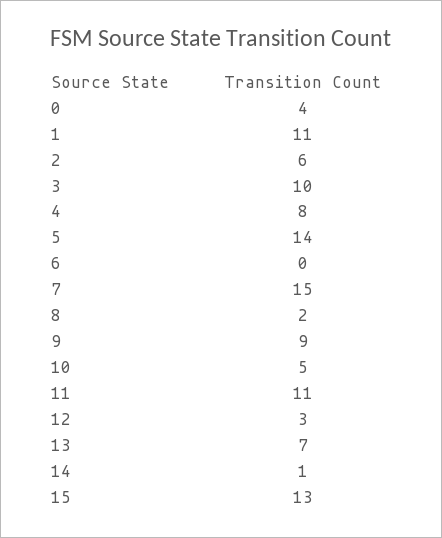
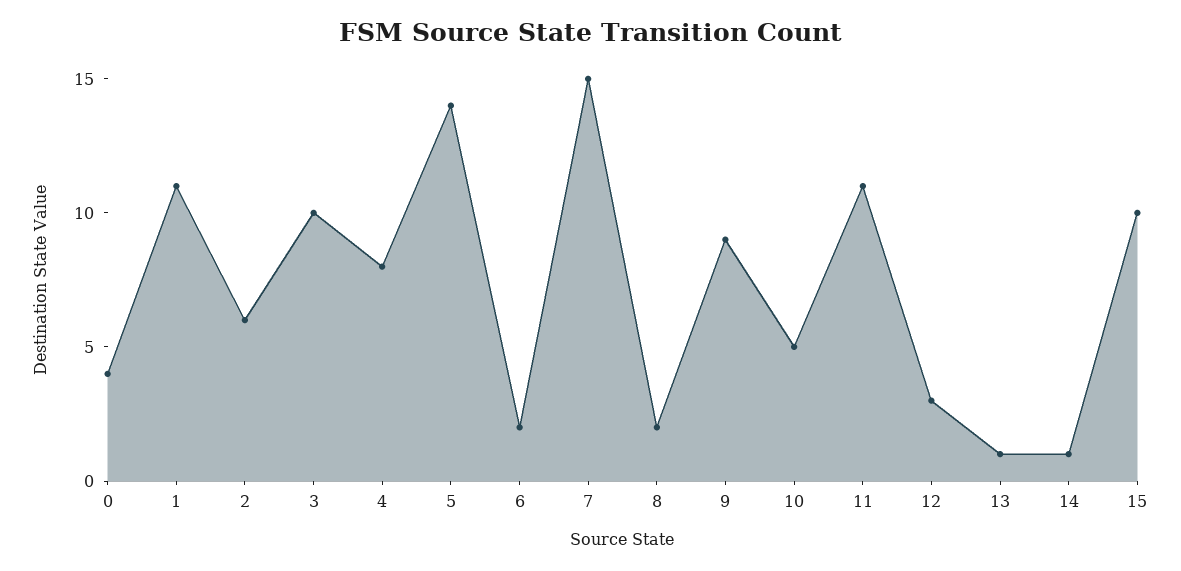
6: 0 -> 2
13: 7 -> 1
15: 13 -> 10

